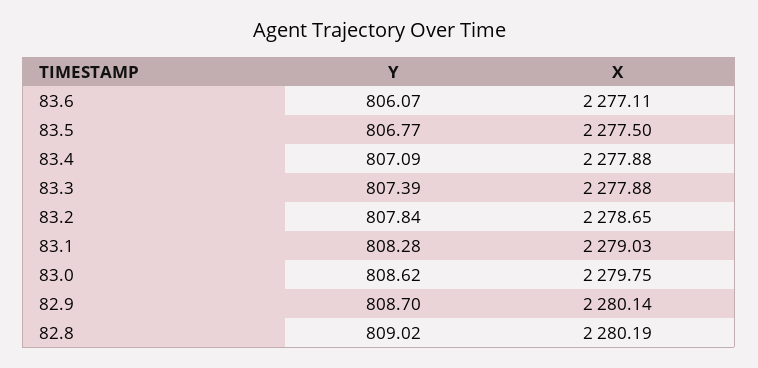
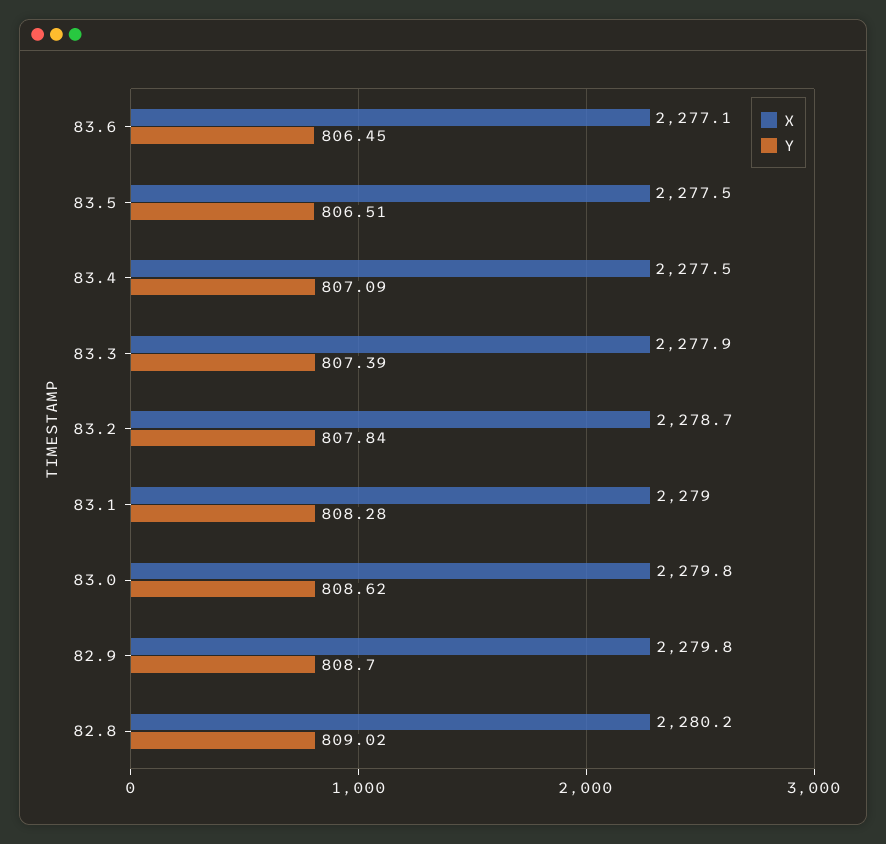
Y, 83.6: 806.07 -> 806.45
Y, 83.5: 806.77 -> 806.51
X, 83.4: 2277.88 -> 2277.5
X, 82.9: 2280.14 -> 2279.8

